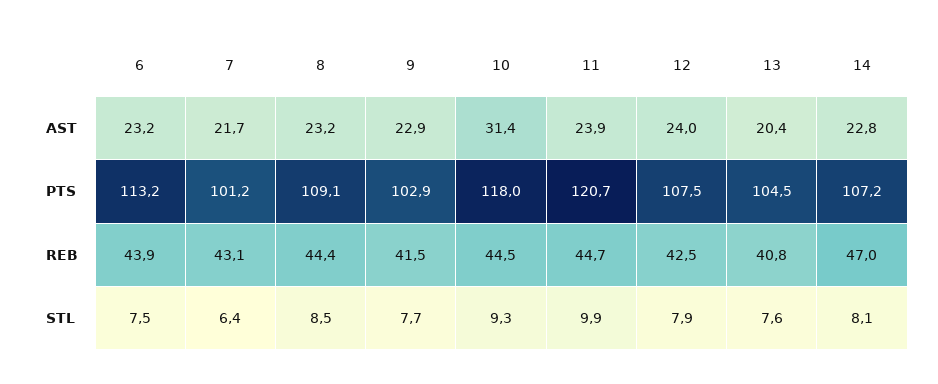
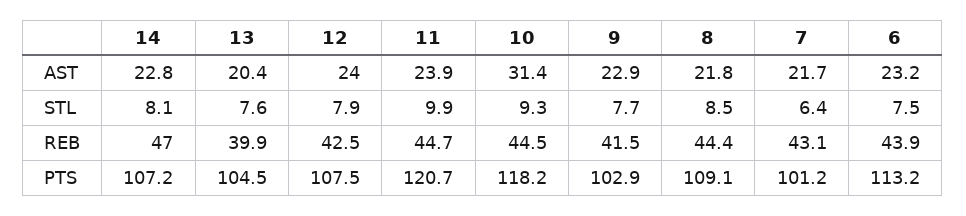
8, AST: 23.2 -> 21.8
10, PTS: 118 -> 118.2
13, REB: 40.8 -> 39.9

